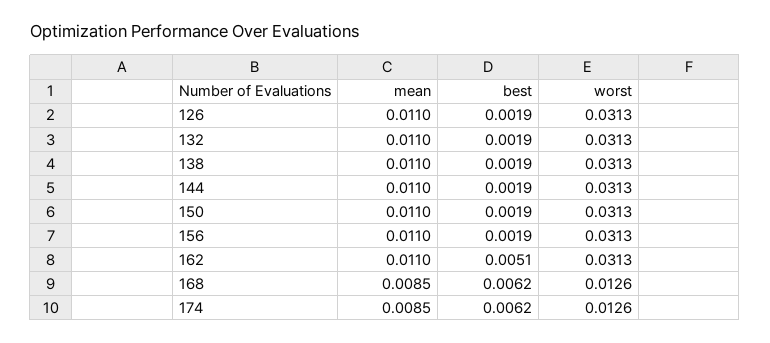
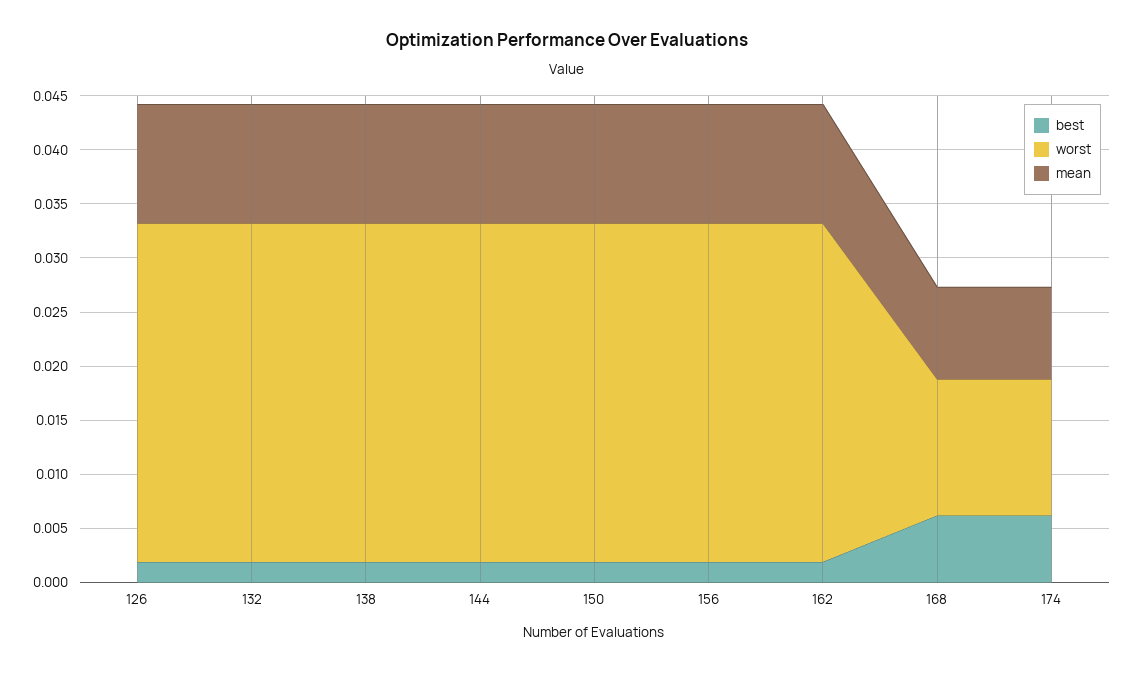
best, 162: 0.0051 -> 0.002

